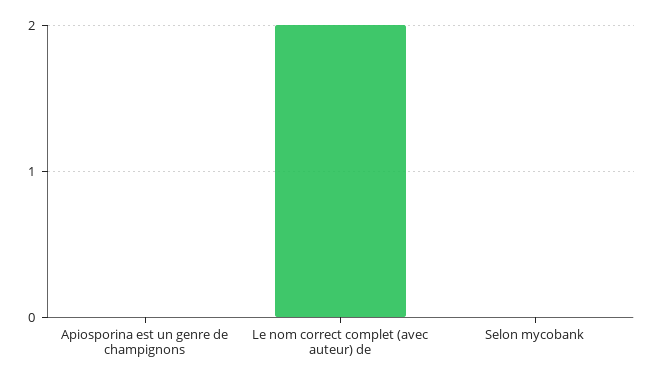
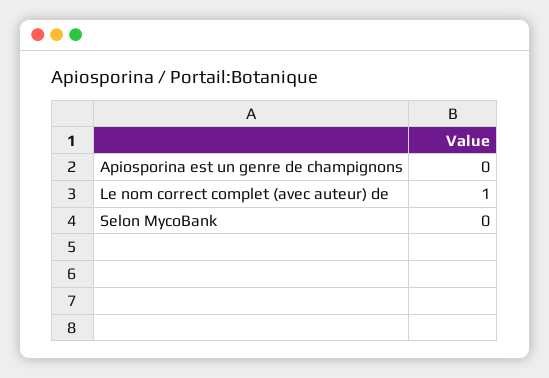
Le nom correct complet (avec auteur) de: 2 -> 1

